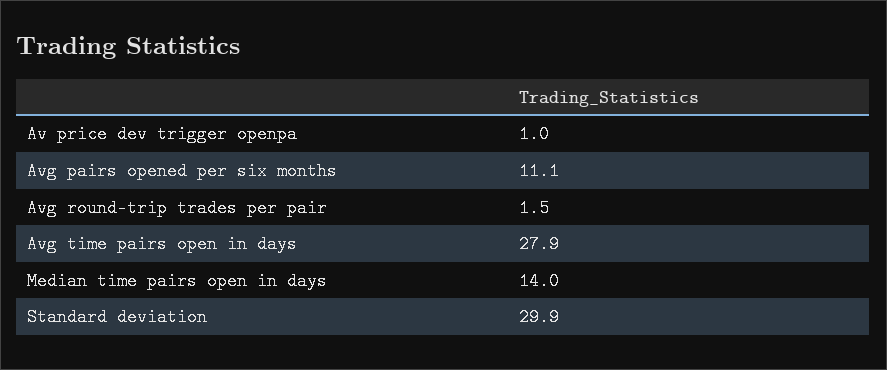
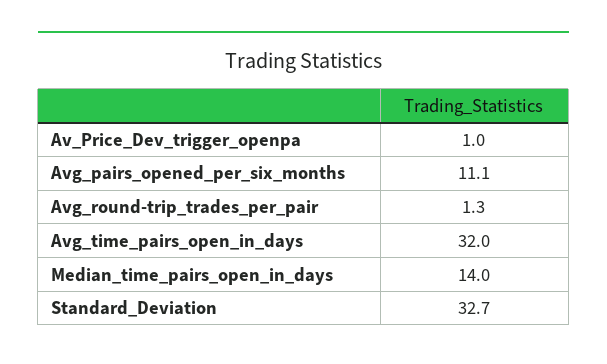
Avg round-trip trades per pair: 1.5 -> 1.3
Avg time pairs open in days: 27.9 -> 32
Standard deviation: 29.9 -> 32.7

